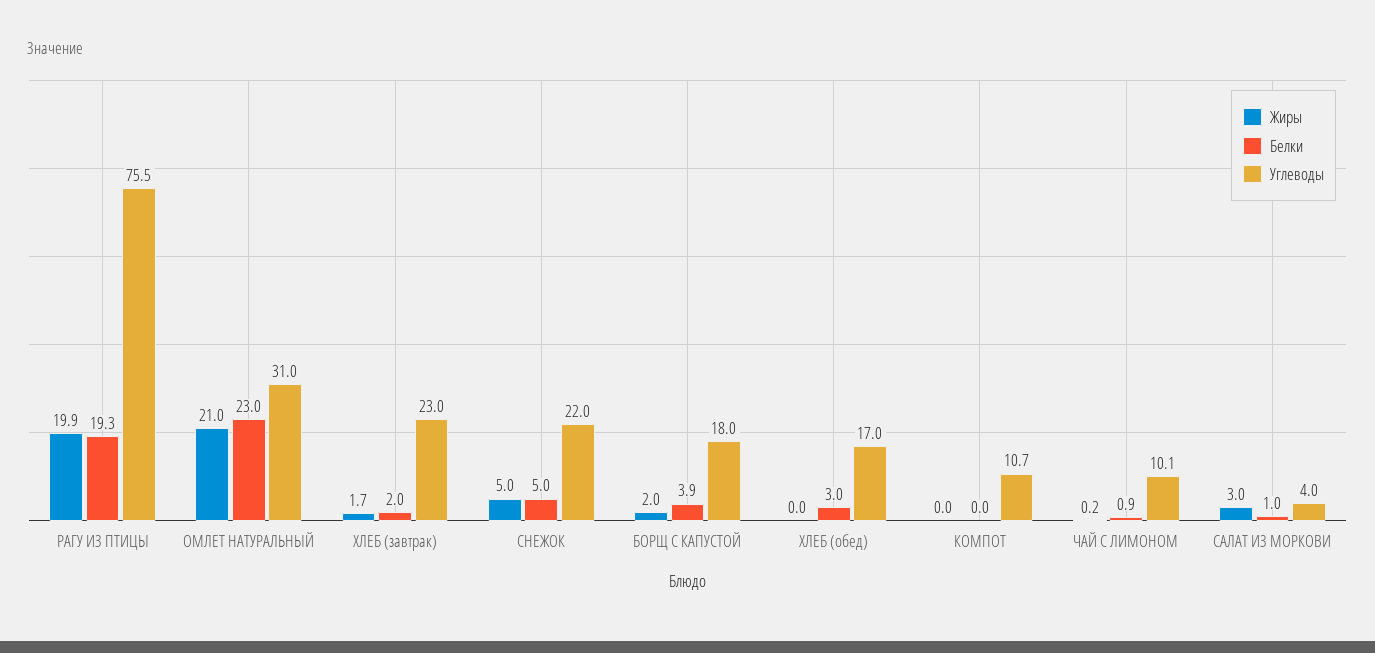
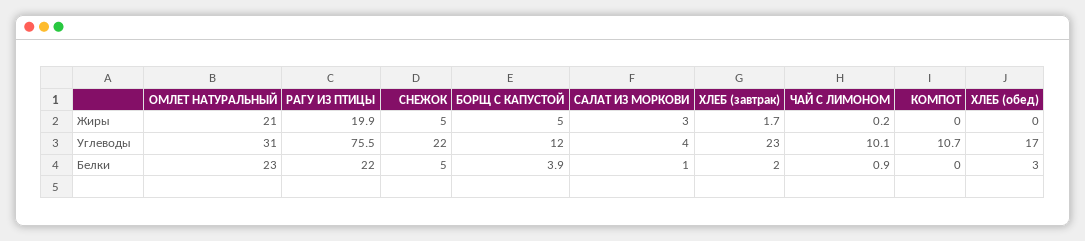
Белки, РАГУ ИЗ ПТИЦЫ: 19.3 -> 22
Жиры, БОРЩ С КАПУСТОЙ: 2 -> 5
Углеводы, БОРЩ С КАПУСТОЙ: 18 -> 12

